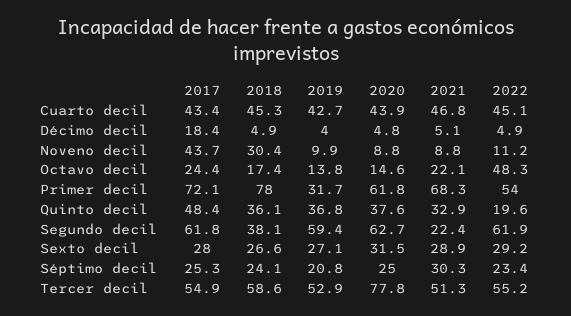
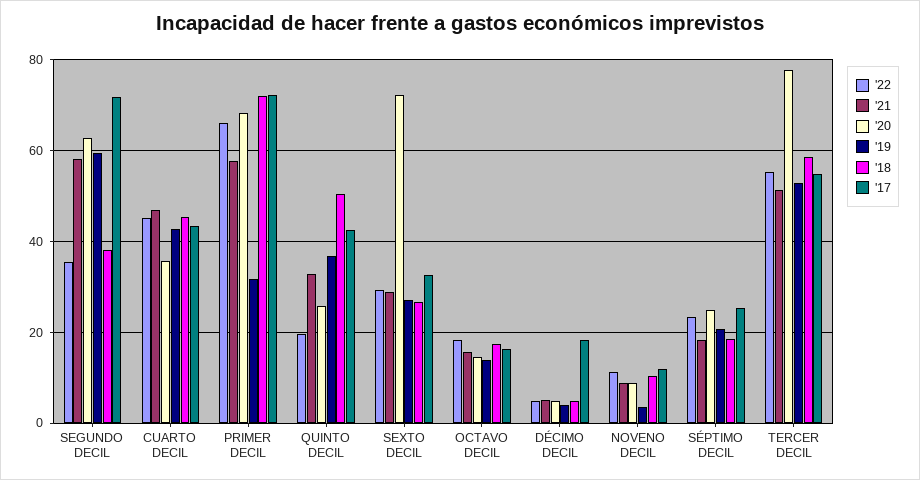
2020, Cuarto decil: 43.9 -> 36
2017, Noveno decil: 43.7 -> 12
2018, Noveno decil: 30.4 -> 10
2019, Noveno decil: 9.9 -> 4
2017, Octavo decil: 24.4 -> 16
2021, Octavo decil: 22.1 -> 16
2022, Octavo decil: 48.3 -> 18
2018, Primer decil: 78 -> 72
2020, Primer decil: 61.8 -> 68
2021, Primer decil: 68.3 -> 58
2022, Primer decil: 54 -> 66
2017, Quinto decil: 48.4 -> 42
2018, Quinto decil: 36.1 -> 50
2020, Quinto decil: 37.6 -> 26
2017, Segundo decil: 61.8 -> 72
2021, Segundo decil: 22.4 -> 58
2022, Segundo decil: 61.9 -> 36
2017, Sexto decil: 28 -> 32
2020, Sexto decil: 31.5 -> 72
2018, Séptimo decil: 24.1 -> 18
2021, Séptimo decil: 30.3 -> 18

